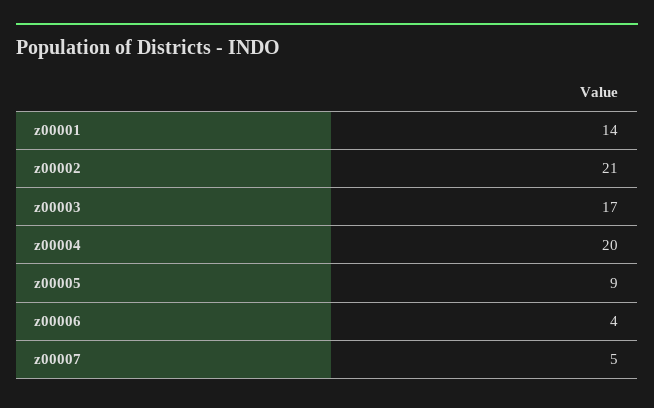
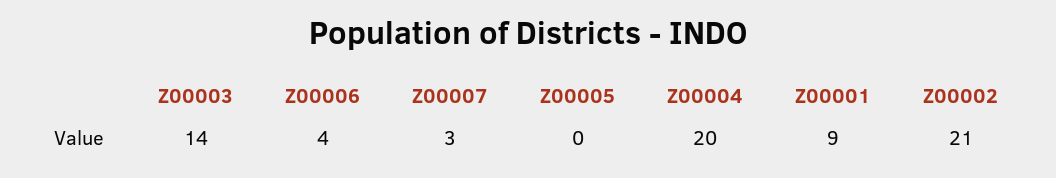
z00001: 14 -> 9
z00003: 17 -> 14
z00005: 9 -> 0
z00007: 5 -> 3

